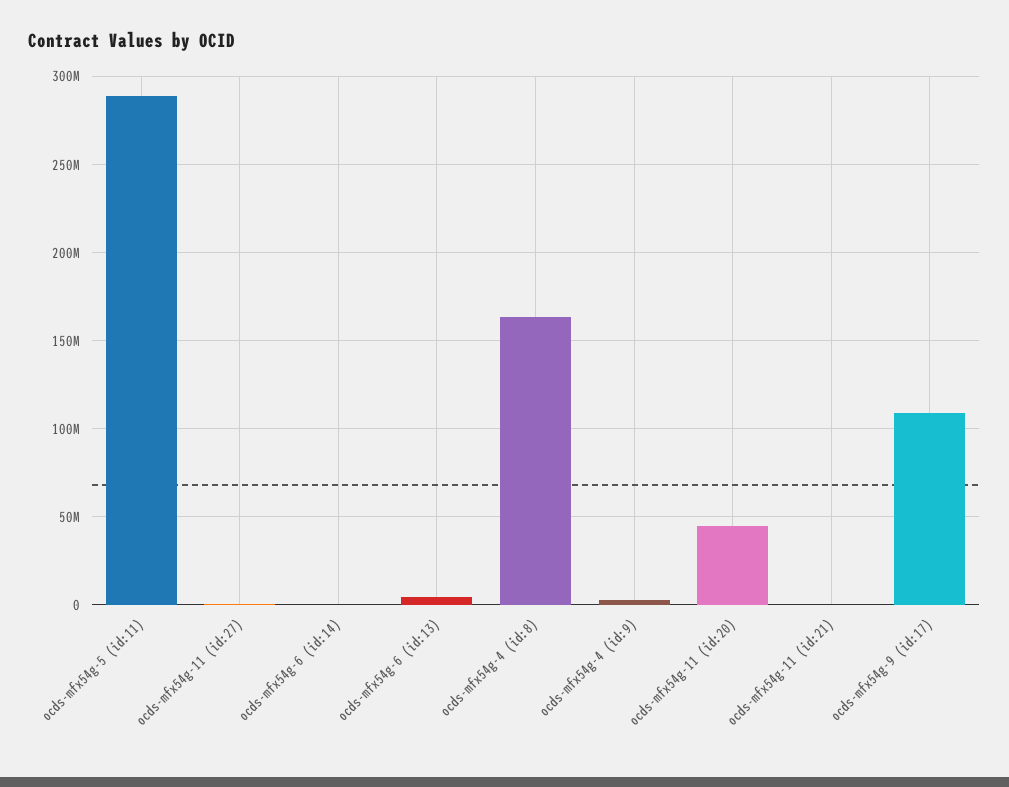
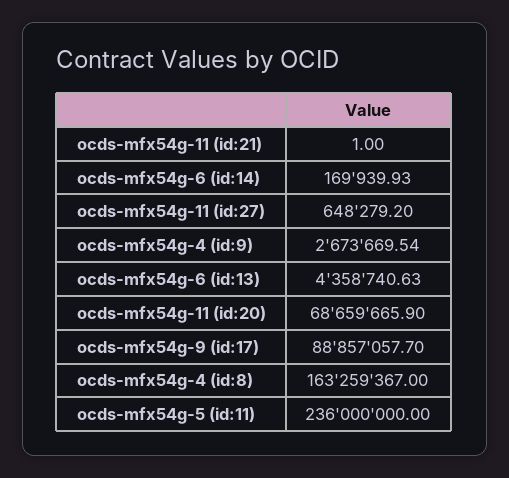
ocds-mfx54g-5 (id:11): 290000000 -> 236000000
ocds-mfx54g-11 (id:20): 45000000 -> 68659665.9
ocds-mfx54g-9 (id:17): 110000000 -> 88857057.7

